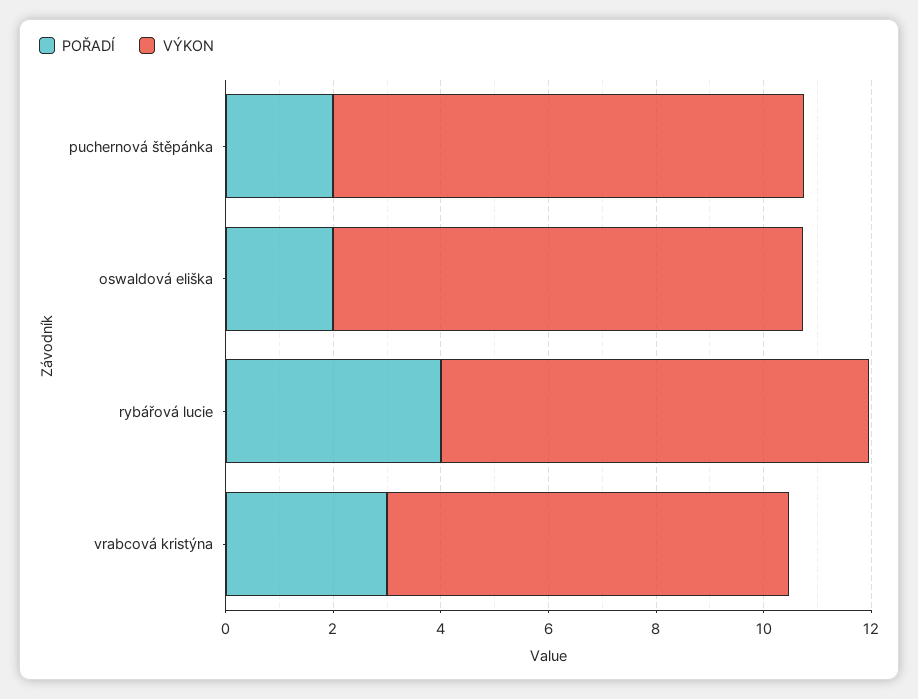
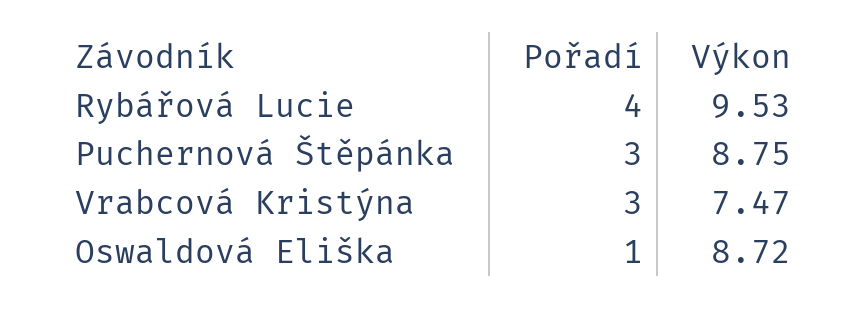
POŘADÍ, puchernová štěpánka: 2 -> 3
POŘADÍ, oswaldová eliška: 2 -> 1
VÝKON, rybářová lucie: 8 -> 9.53

